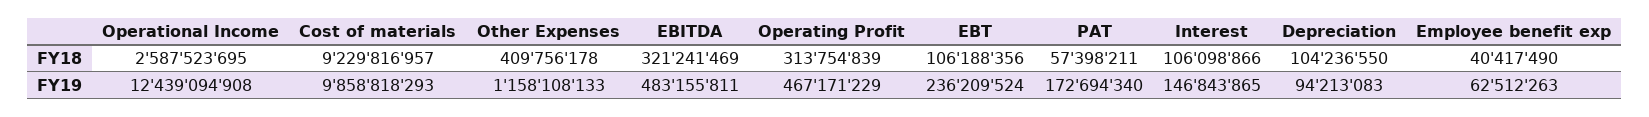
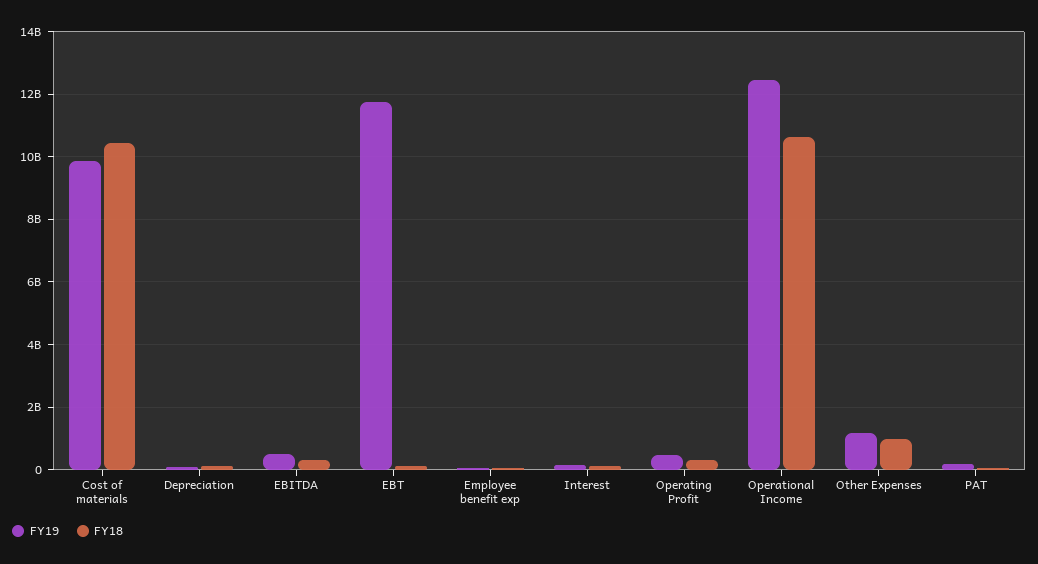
FY18, Operational Income: 2587523695 -> 10600000000
FY18, Cost of materials: 9229816957 -> 10400000000
FY18, Other Expenses: 409756178 -> 1000000000
FY19, EBT: 236209524 -> 11800000000

